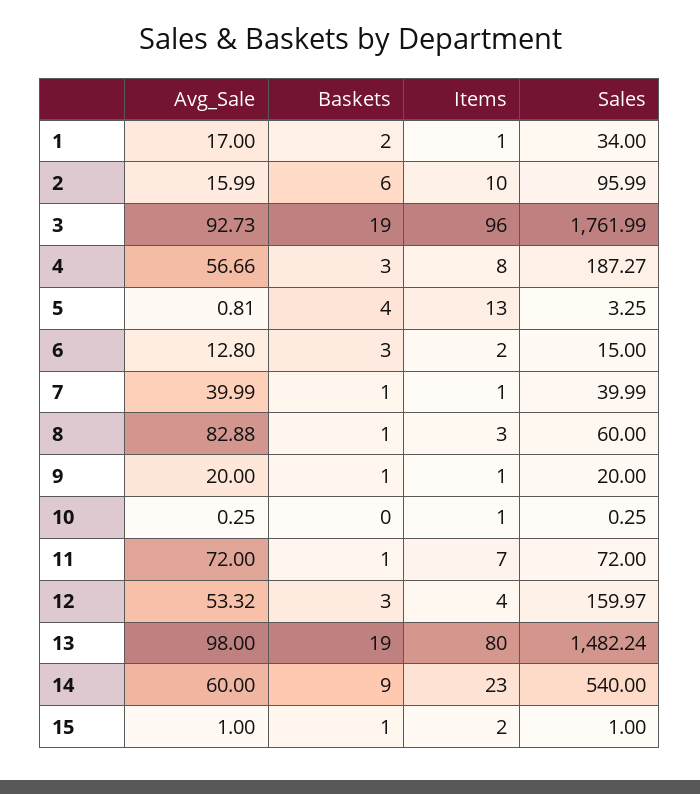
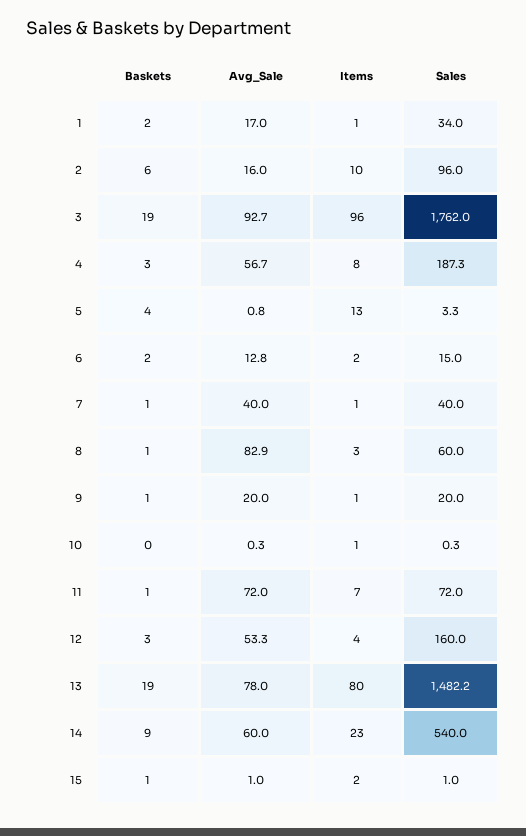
Baskets, 6: 3 -> 2
Avg_Sale, 13: 98 -> 78

